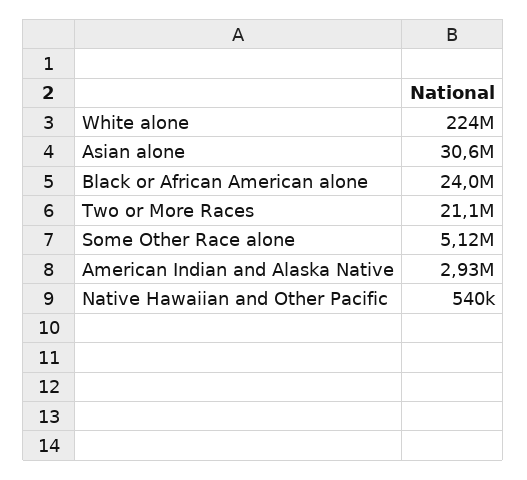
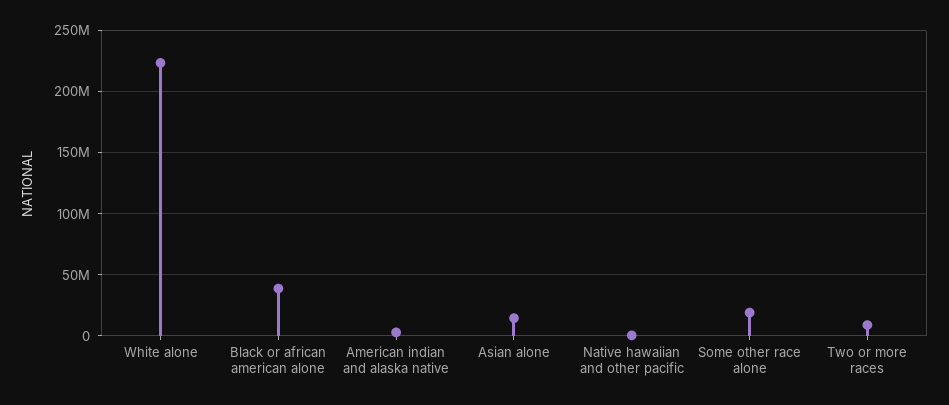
Asian alone: 30600000 -> 15000000
Black or African American alone: 24000000 -> 40000000
Two or More Races: 21100000 -> 10000000
Some Other Race alone: 5120000 -> 20000000

